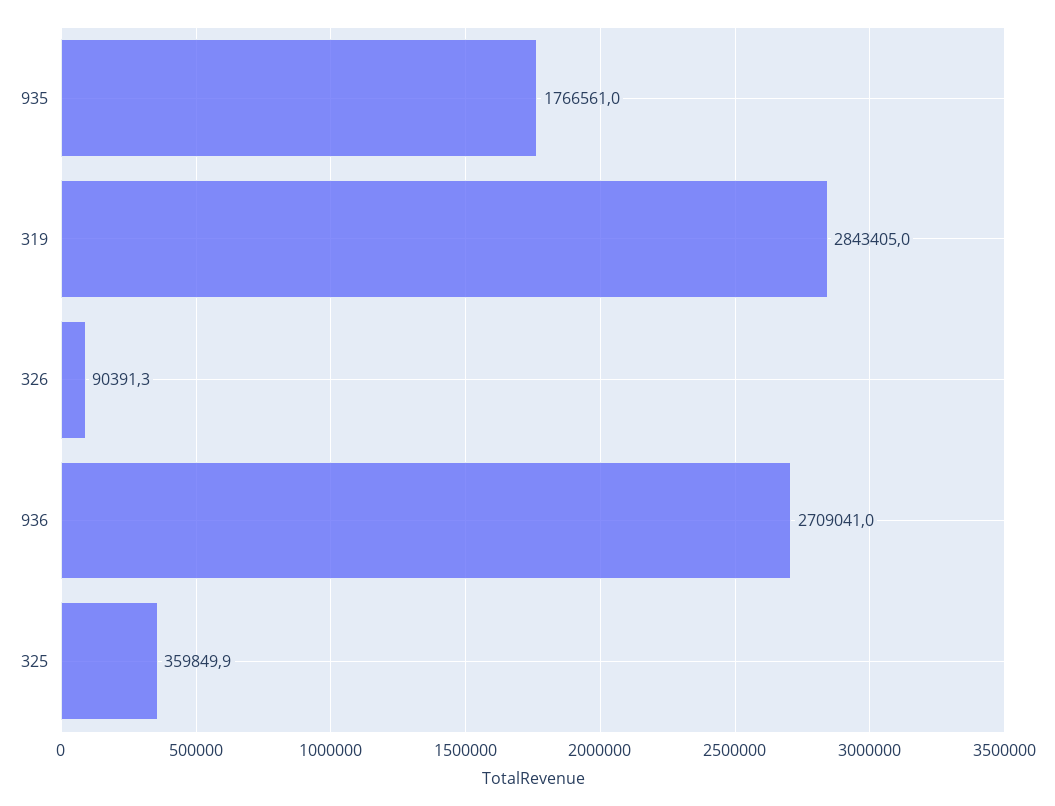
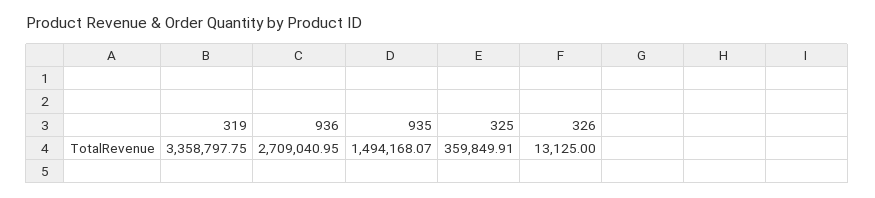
935: 1766561 -> 1494168.07
319: 2843405 -> 3358797.75
326: 90391.3 -> 13125

